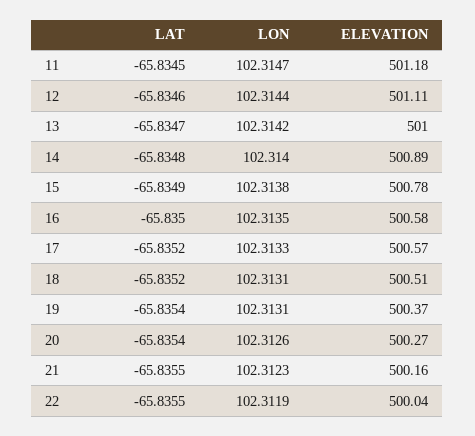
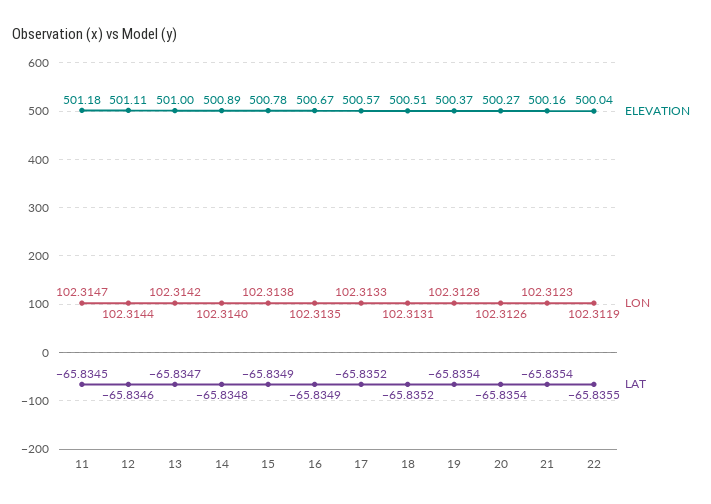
LAT, 16: -65.835 -> -65.8349
ELEVATION, 16: 500.58 -> 500.67
LON, 19: 102.3131 -> 102.3128
LAT, 21: -65.8355 -> -65.8354

